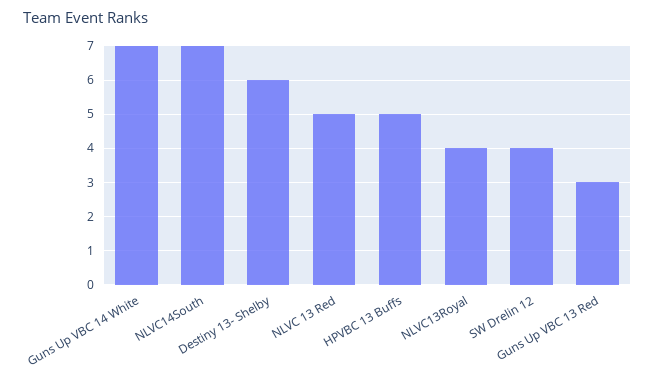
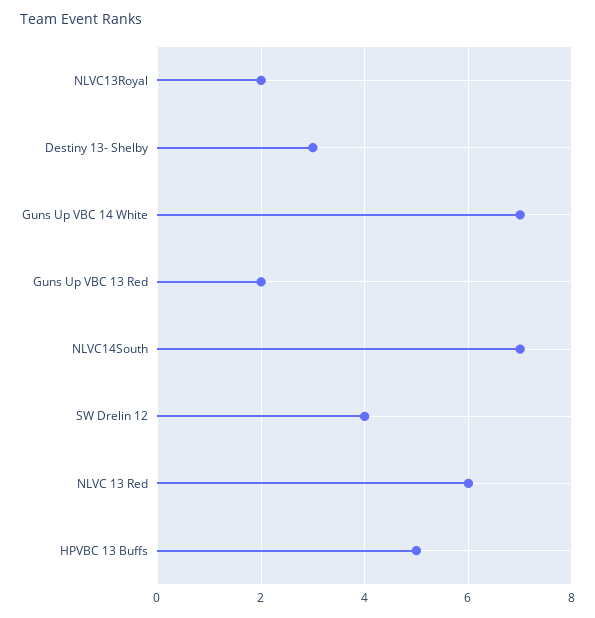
Destiny 13- Shelby: 6 -> 3
NLVC 13 Red: 5 -> 6
NLVC13Royal: 4 -> 2
Guns Up VBC 13 Red: 3 -> 2

